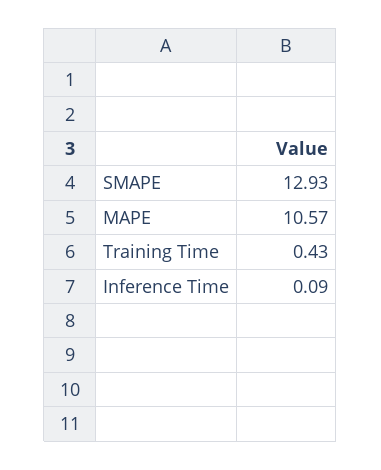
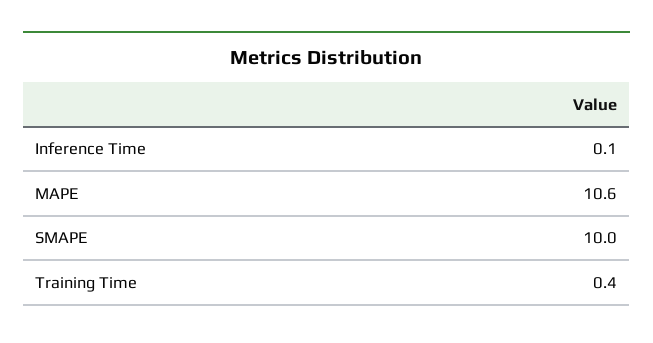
SMAPE: 12.93 -> 10

